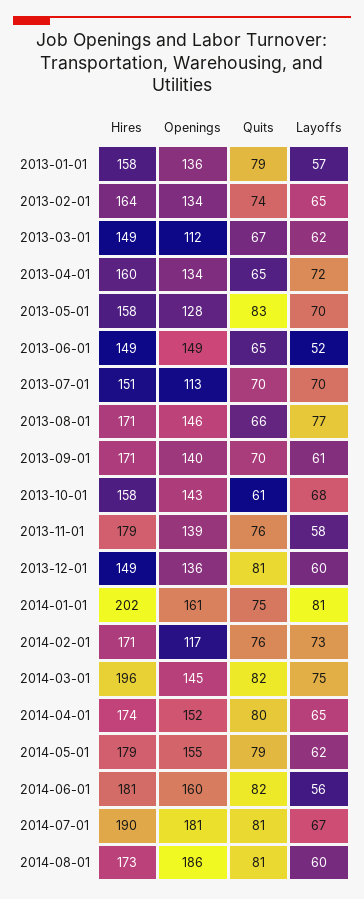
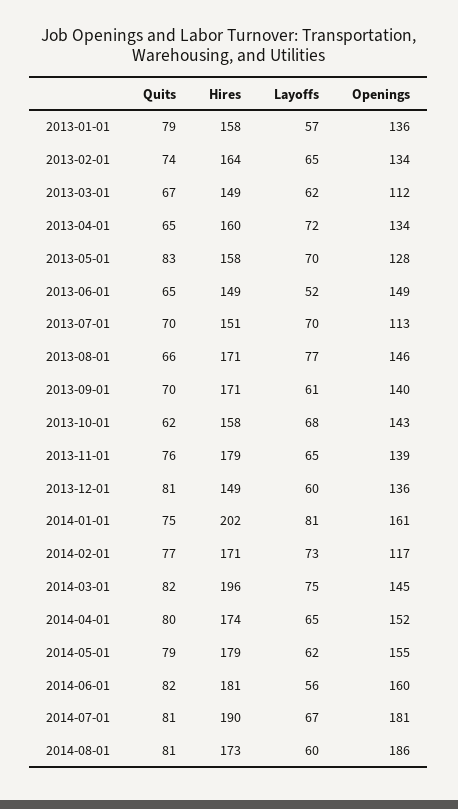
Quits, 2013-10-01: 61 -> 62
Layoffs, 2013-11-01: 58 -> 65
Quits, 2014-02-01: 76 -> 77

